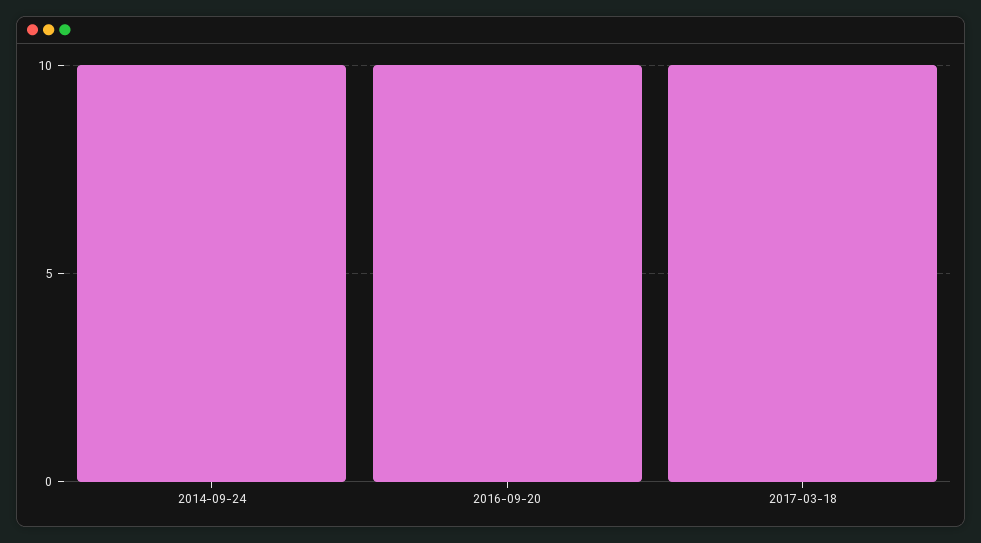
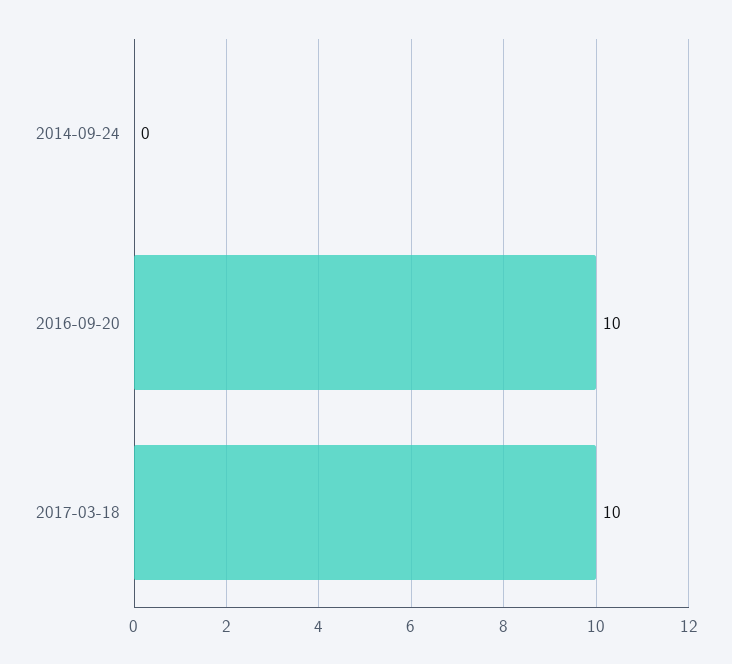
2014-09-24: 10 -> 0

